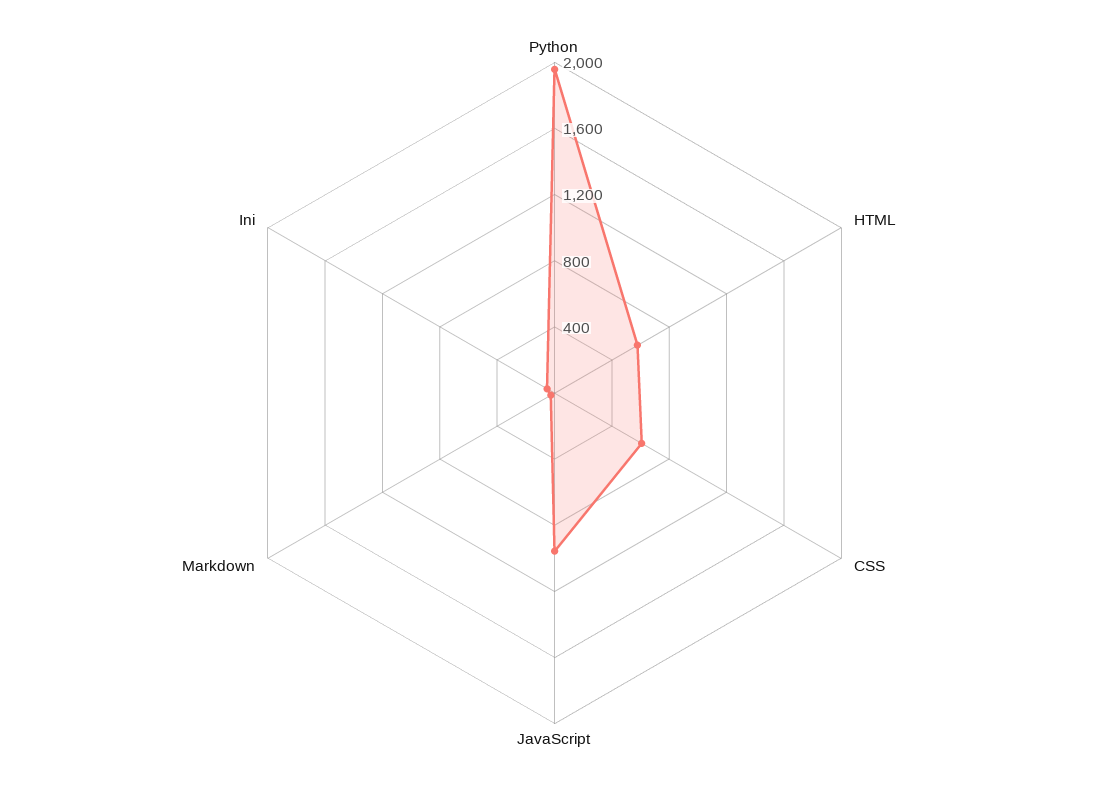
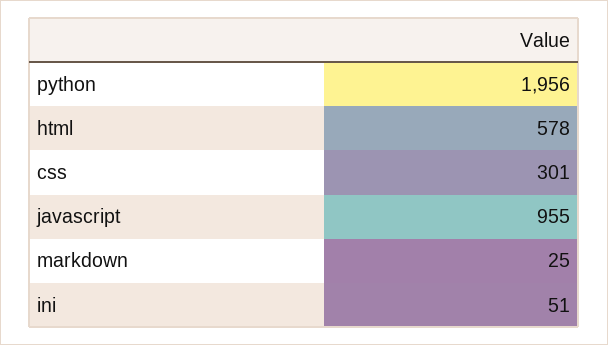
CSS: 600 -> 301

